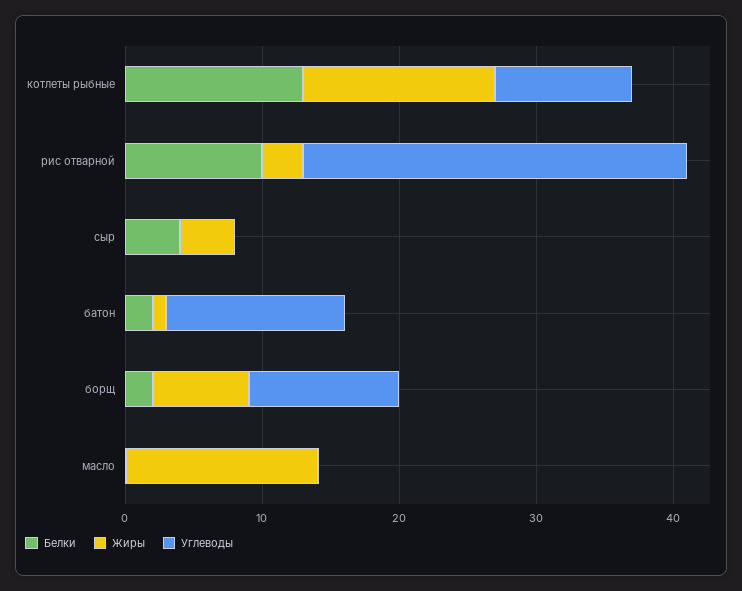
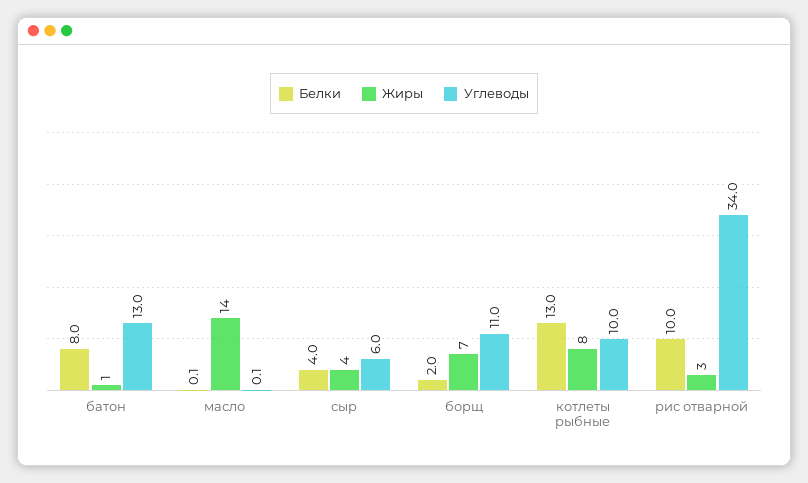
Жиры, котлеты рыбные: 14 -> 8
Углеводы, рис отварной: 28 -> 34
Углеводы, сыр: 0 -> 6
Белки, батон: 2 -> 8

